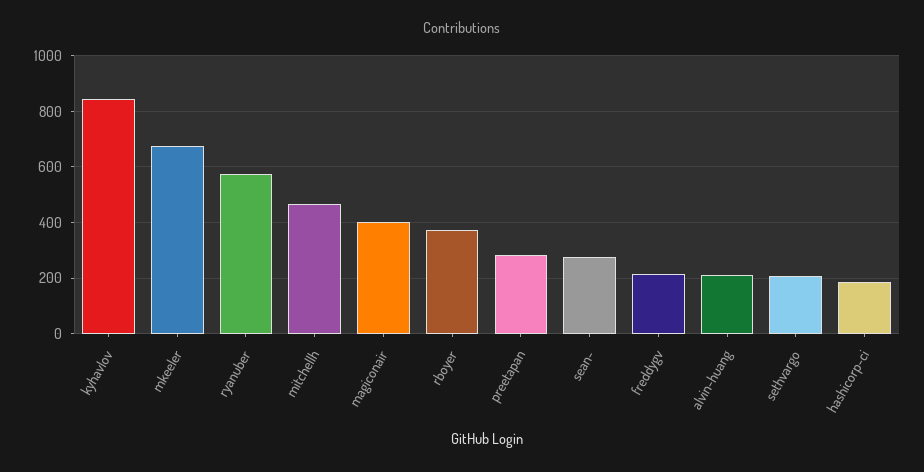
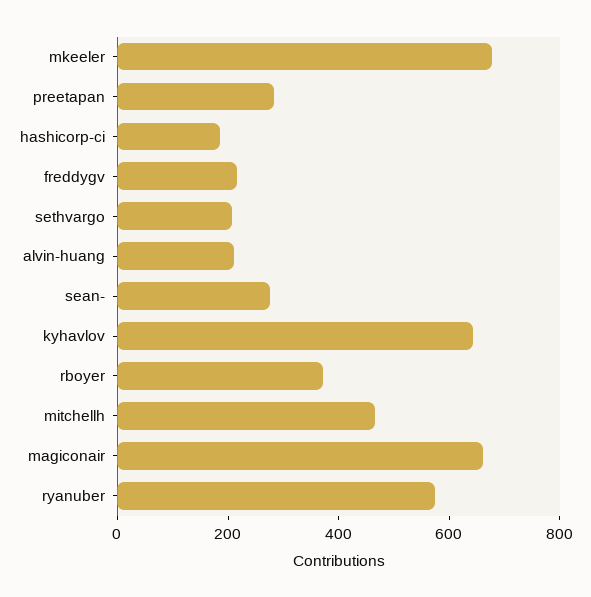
kyhavlov: 850 -> 650
magiconair: 400 -> 650

